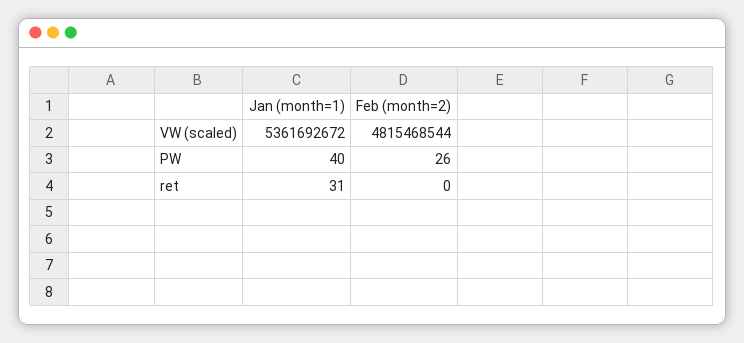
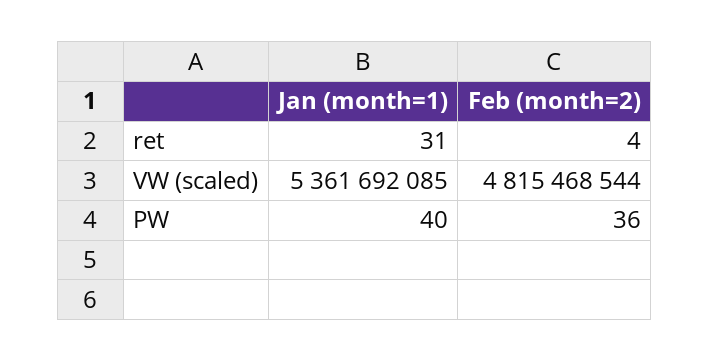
Jan (month=1), VW (scaled): 5361692672 -> 5361692085
Feb (month=2), PW: 26 -> 36
Feb (month=2), ret: 0 -> 4

